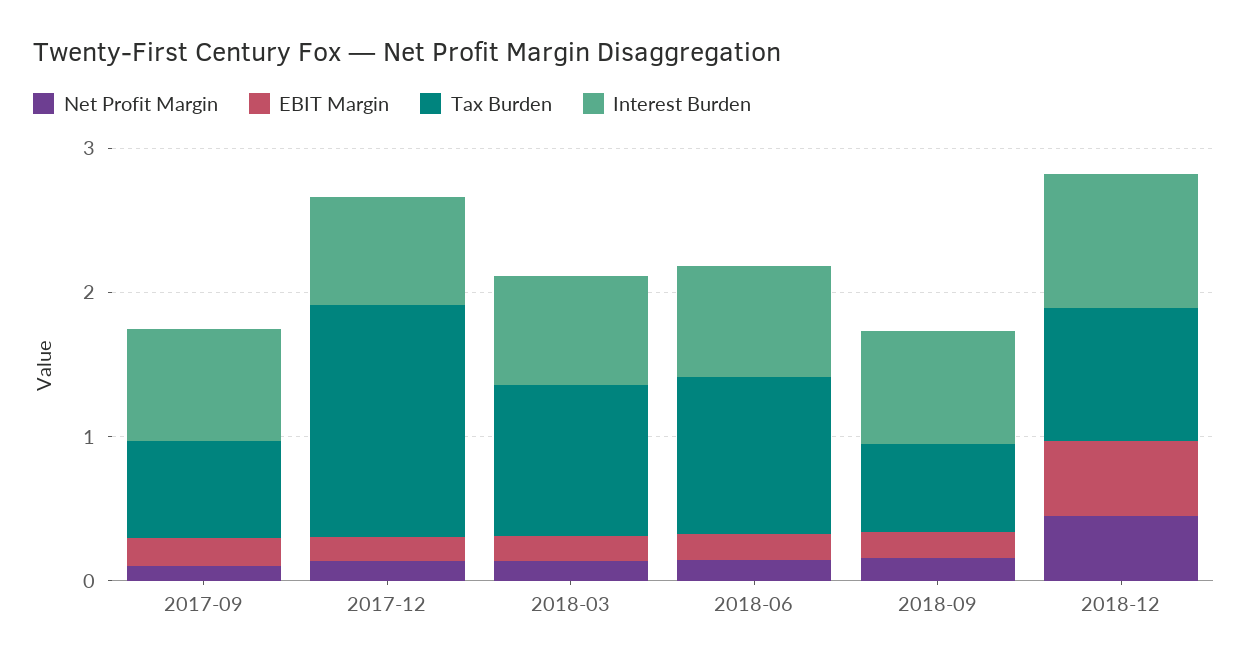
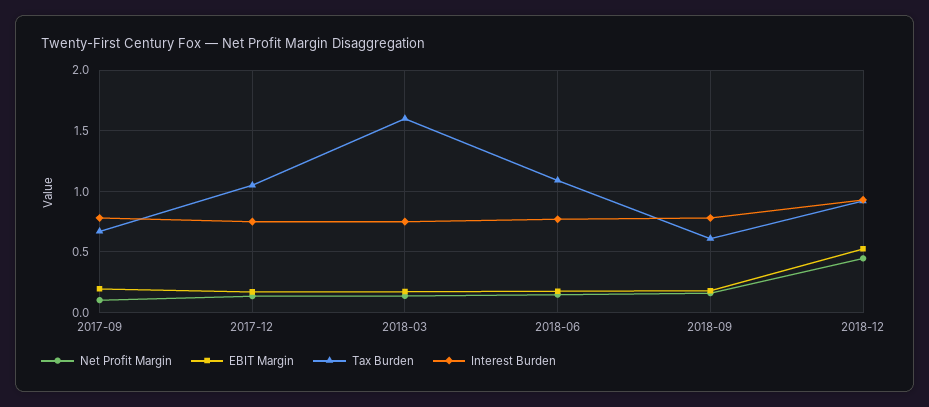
Tax Burden, 2017-12: 1.6 -> 1.05
Tax Burden, 2018-03: 1 -> 1.6

